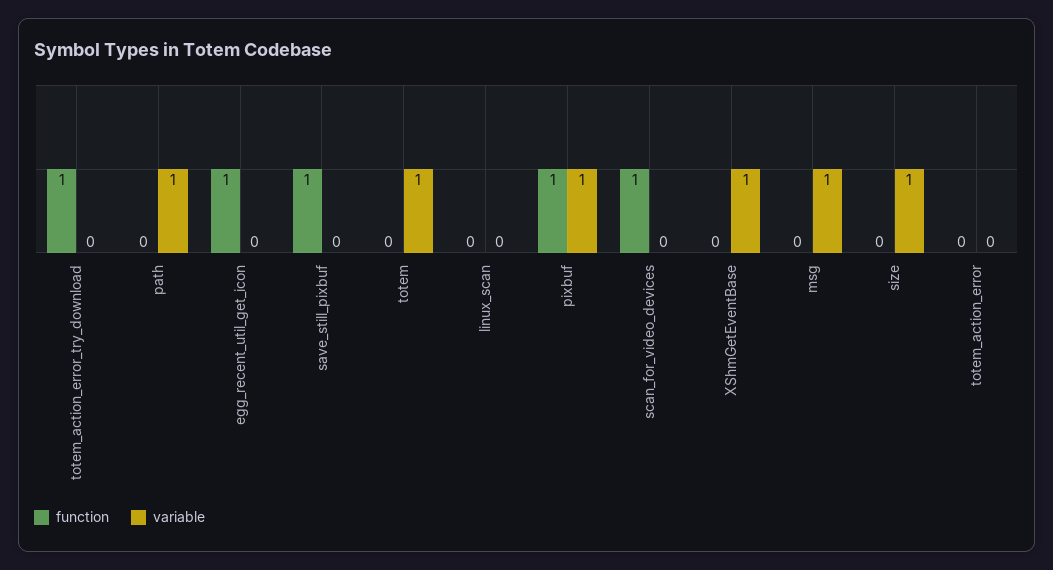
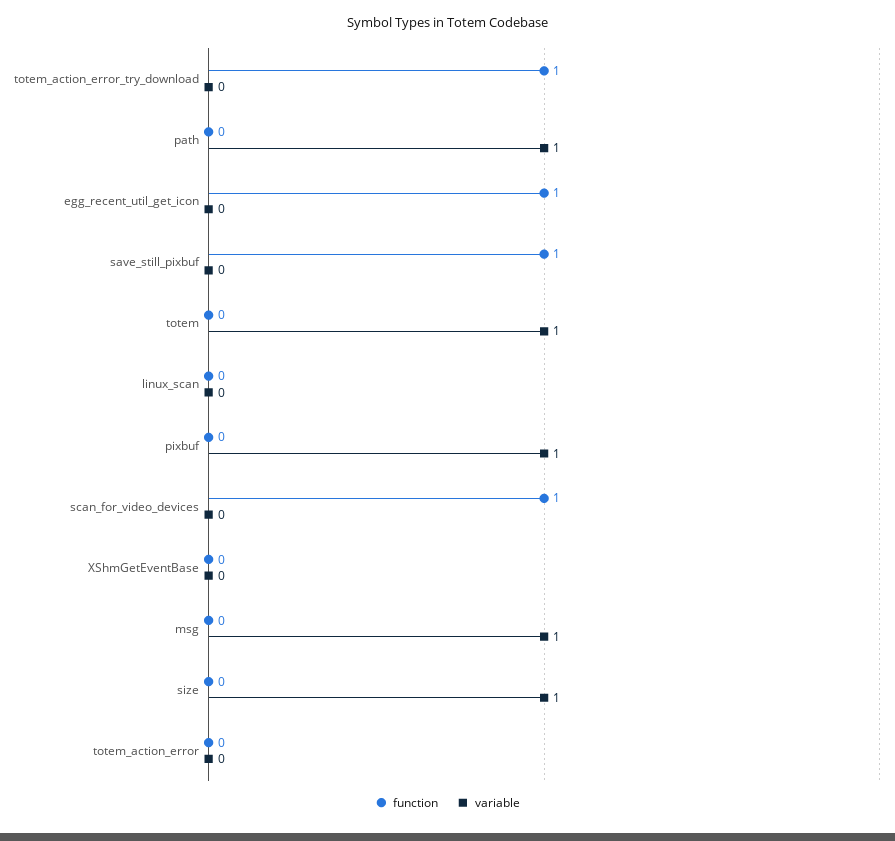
function, pixbuf: 1 -> 0
variable, XShmGetEventBase: 1 -> 0

